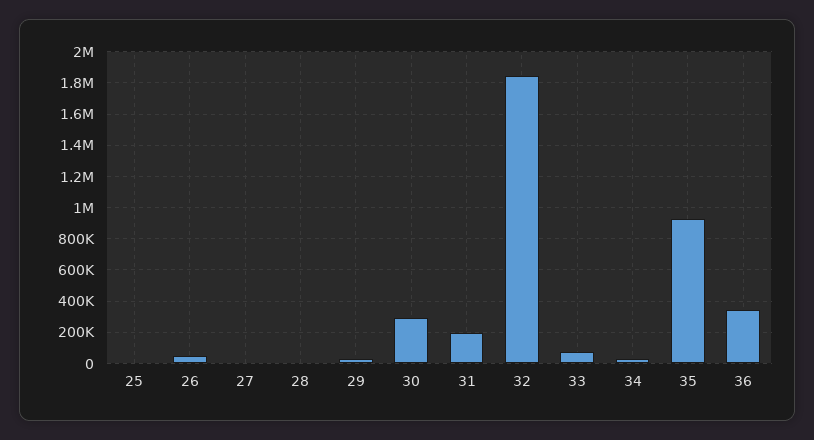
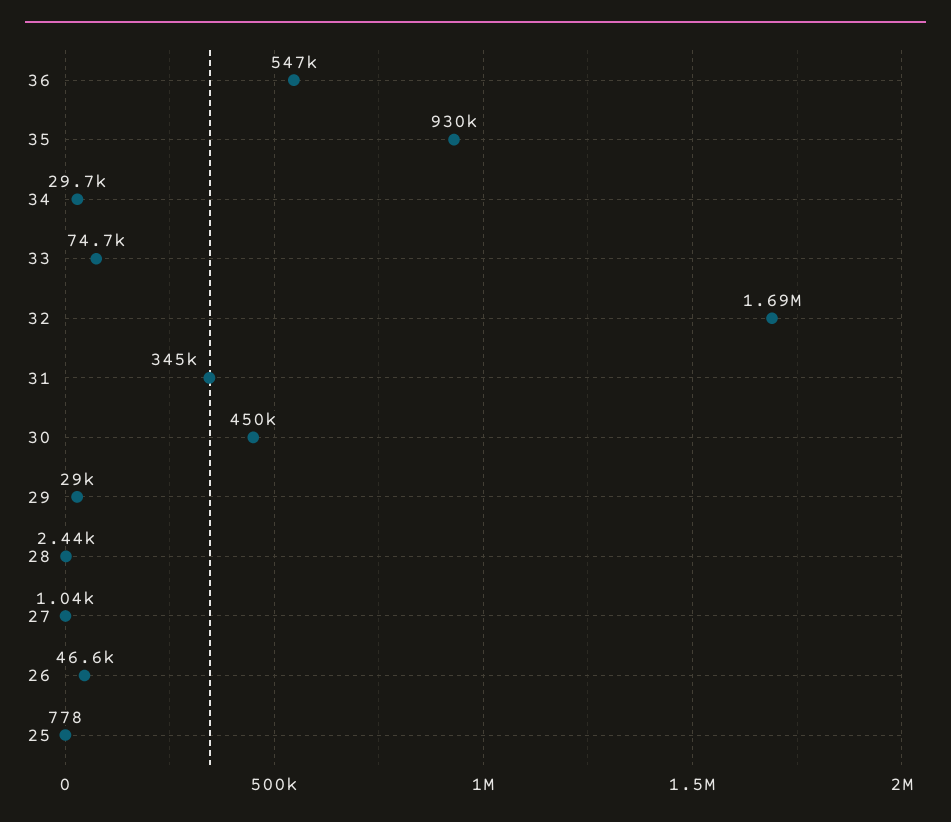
30: 300000 -> 450000
31: 200000 -> 345000
32: 1850000 -> 1690000
36: 350000 -> 547000

